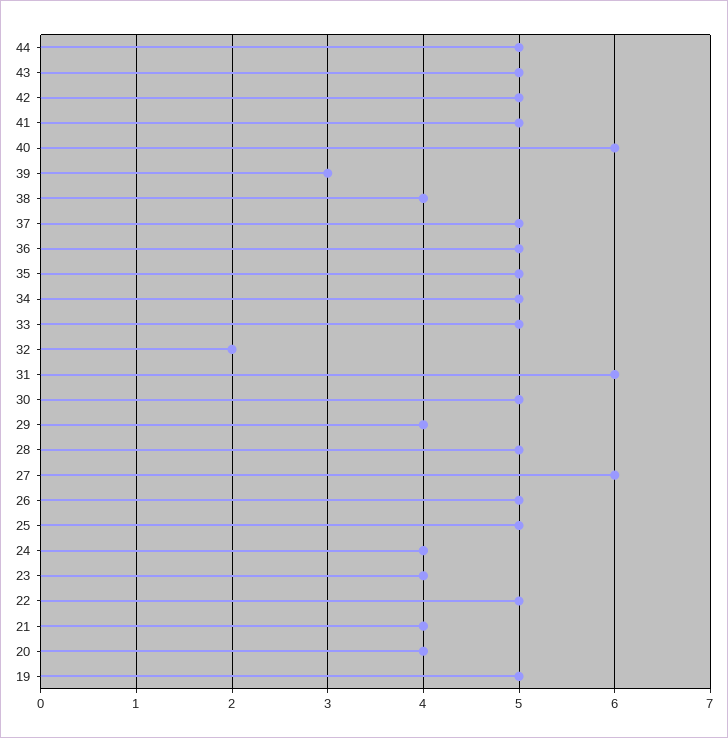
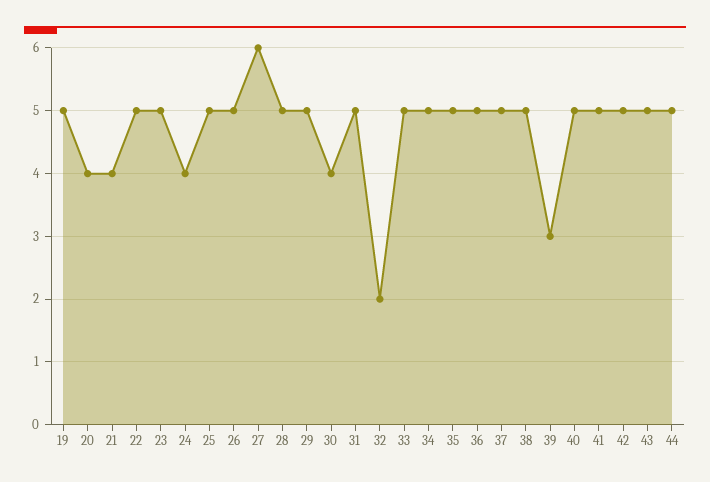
40: 6 -> 5
38: 4 -> 5
31: 6 -> 5
30: 5 -> 4
29: 4 -> 5
23: 4 -> 5

